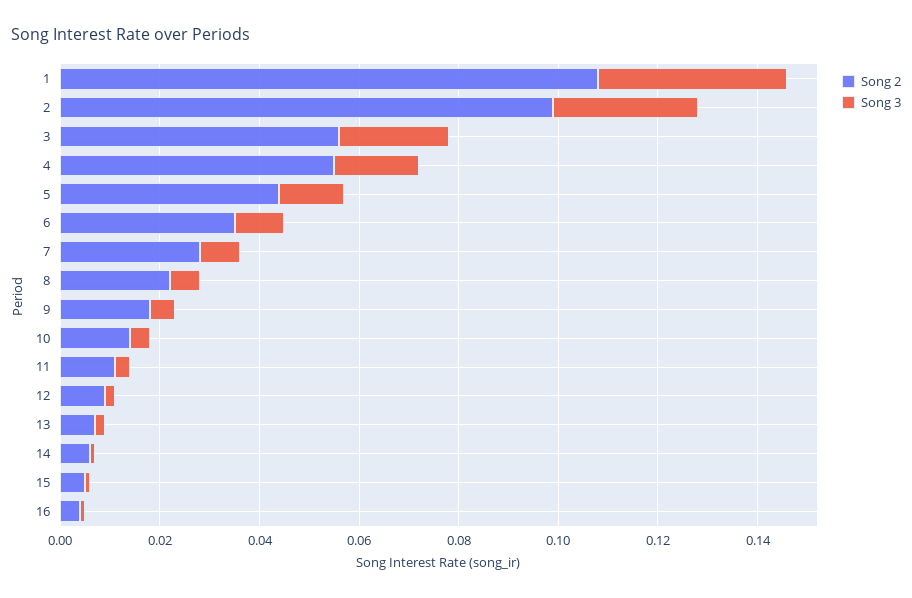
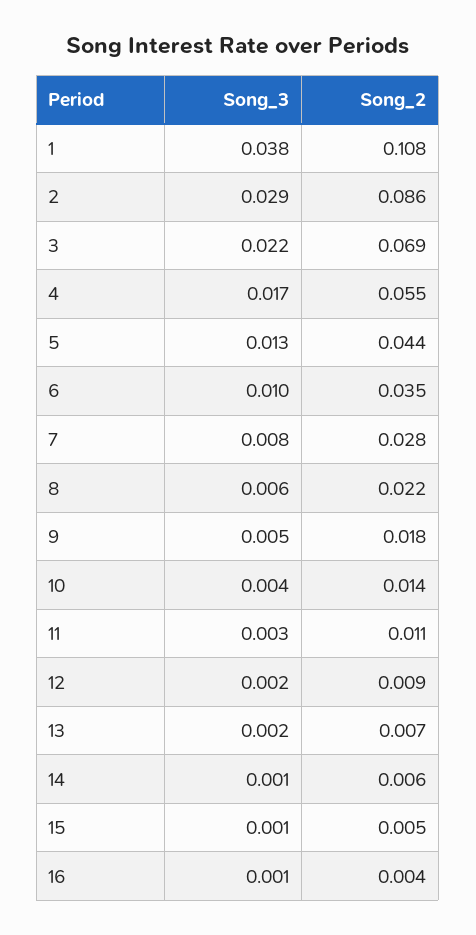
Song 2, 2: 0.1 -> 0.086
Song 2, 3: 0.055 -> 0.069

